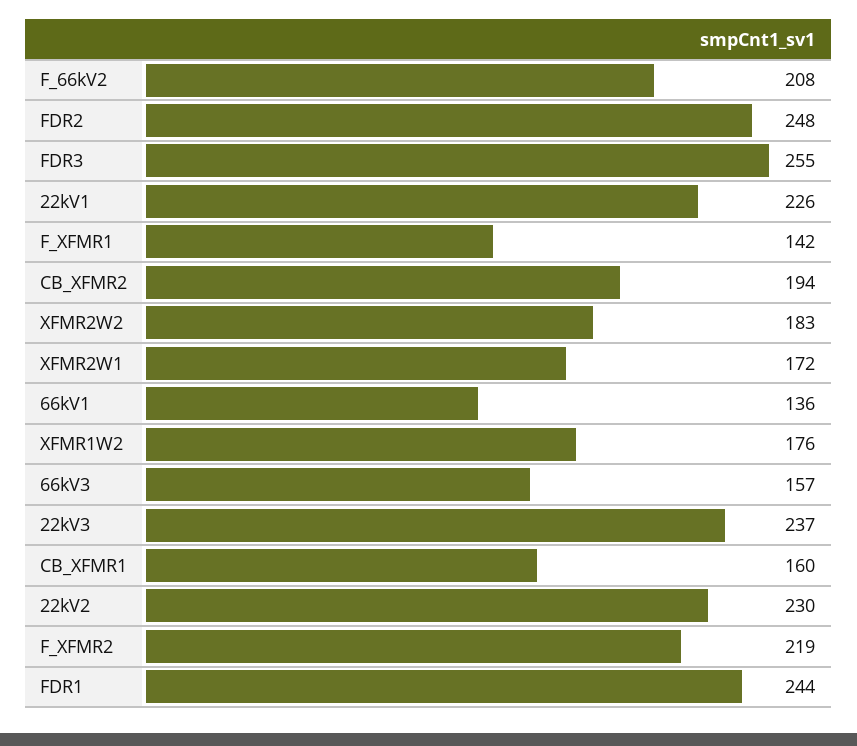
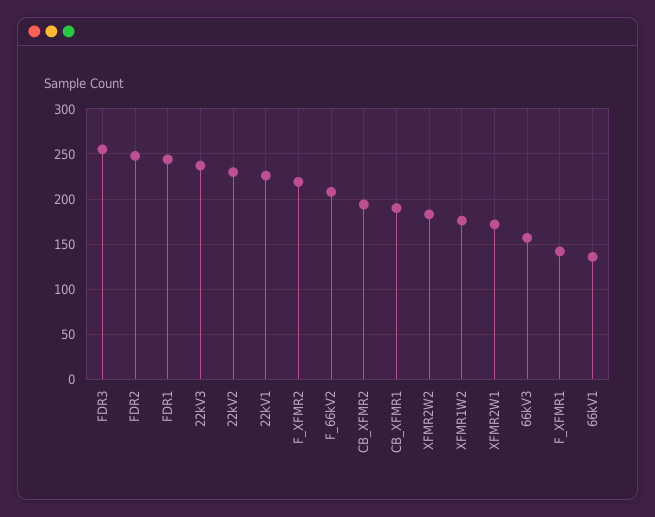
CB_XFMR1: 160 -> 190

